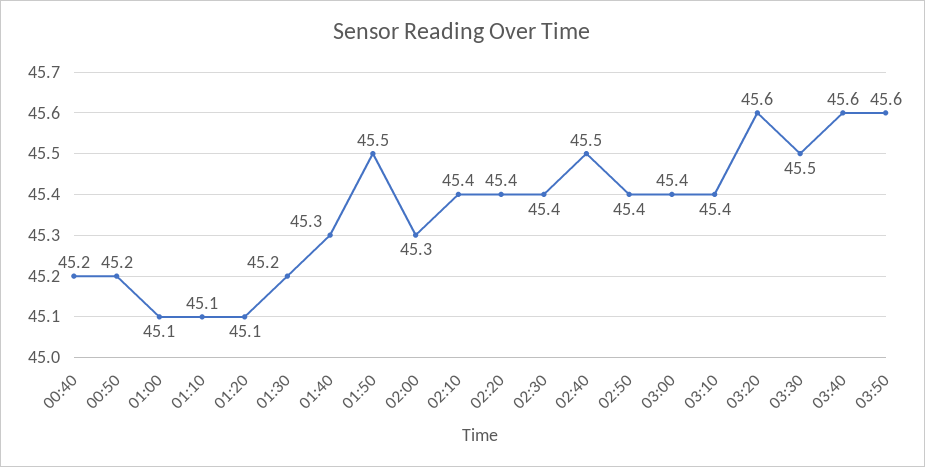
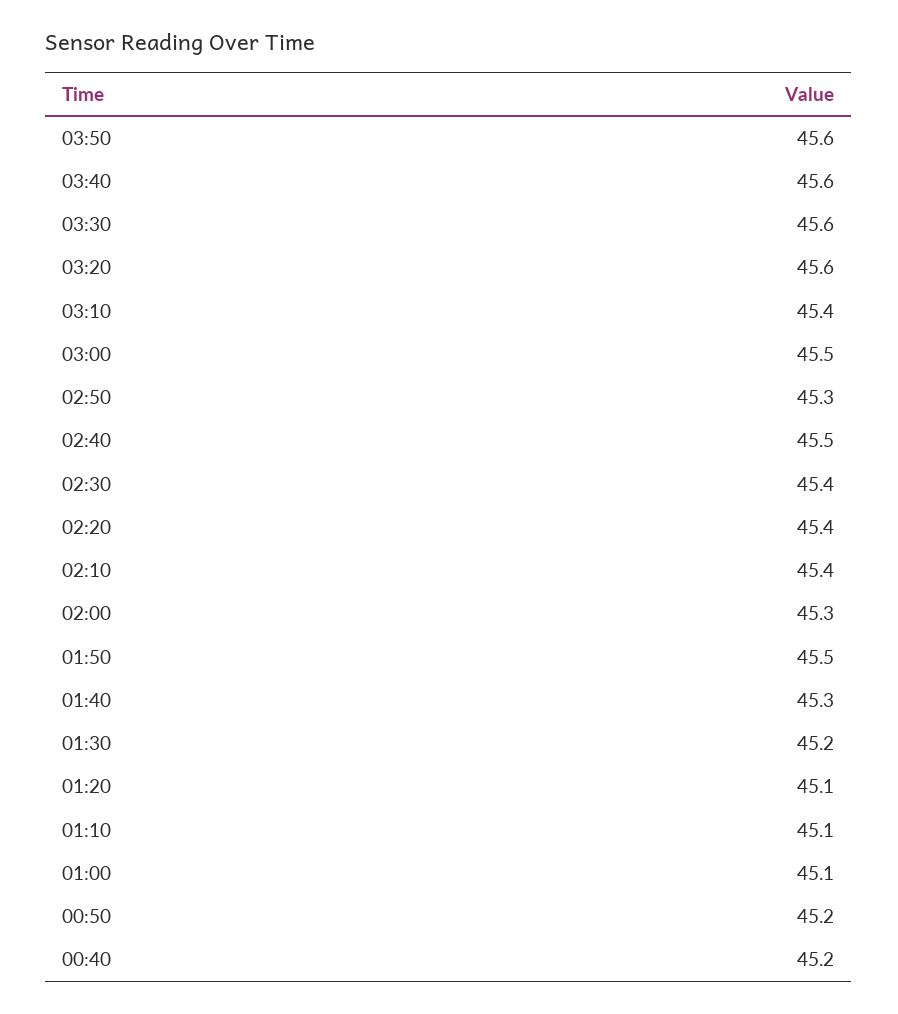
02:50: 45.4 -> 45.3
03:00: 45.4 -> 45.5
03:30: 45.5 -> 45.6

